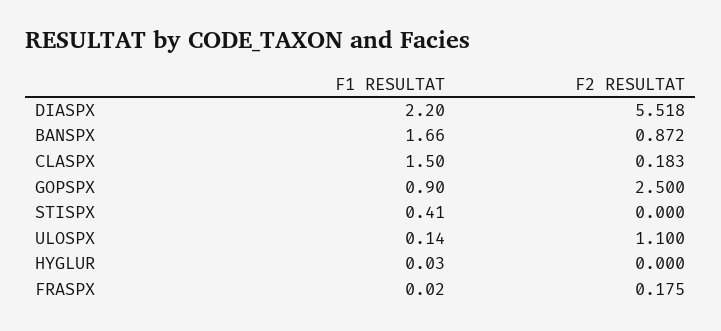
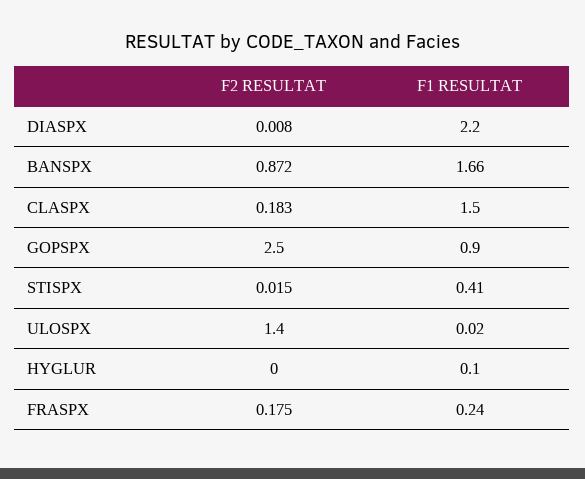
F2 RESULTAT, DIASPX: 5.518 -> 0.008
F2 RESULTAT, STISPX: 0 -> 0.015
F1 RESULTAT, ULOSPX: 0.14 -> 0.02
F2 RESULTAT, ULOSPX: 1.1 -> 1.4
F1 RESULTAT, HYGLUR: 0.03 -> 0.1
F1 RESULTAT, FRASPX: 0.02 -> 0.24

